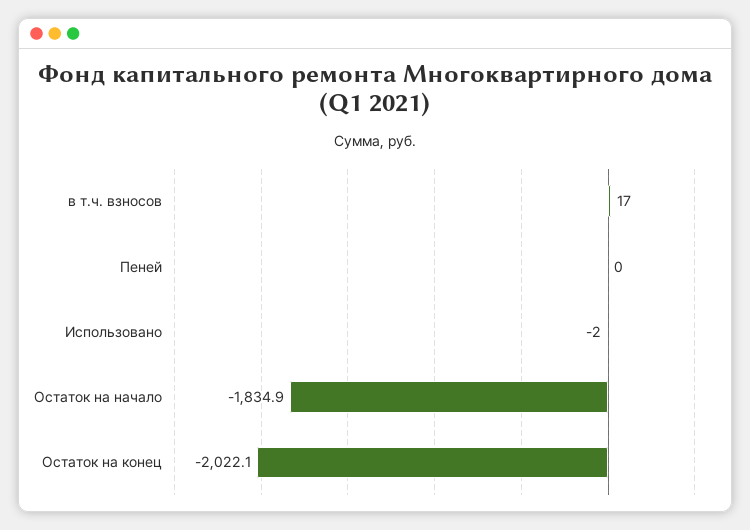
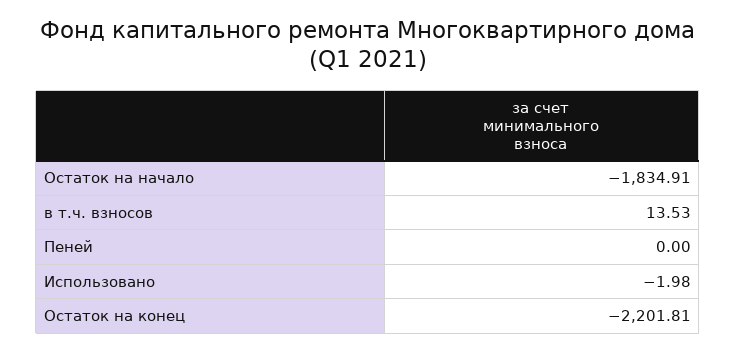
в т.ч. взносов: 17 -> 13.53
Остаток на конец: -2022.1 -> -2201.81

